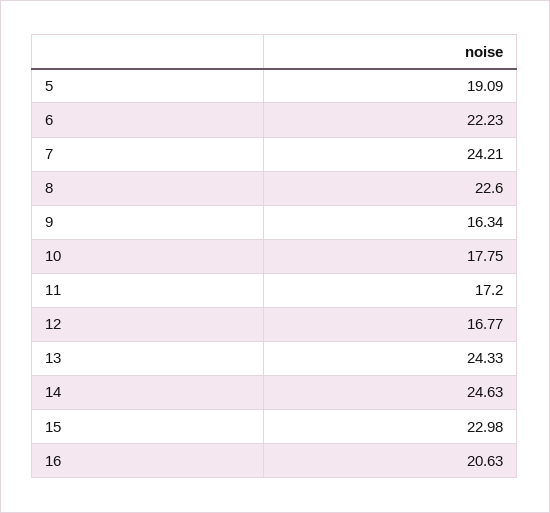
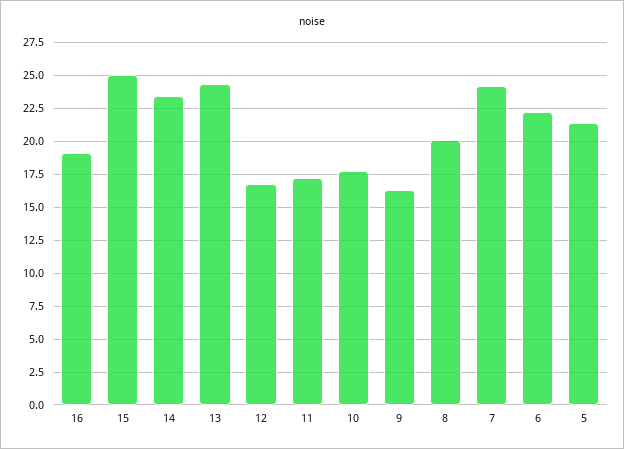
5: 19.09 -> 21.5
8: 22.6 -> 20
14: 24.63 -> 23.5
15: 22.98 -> 25
16: 20.63 -> 19

